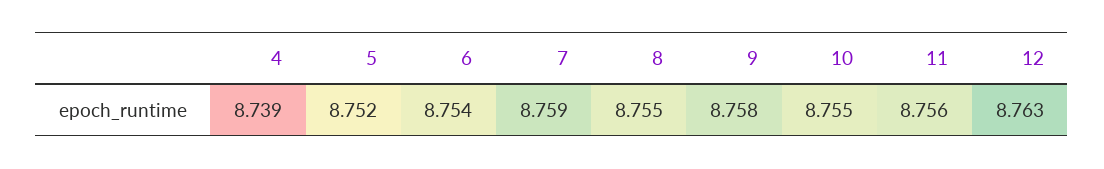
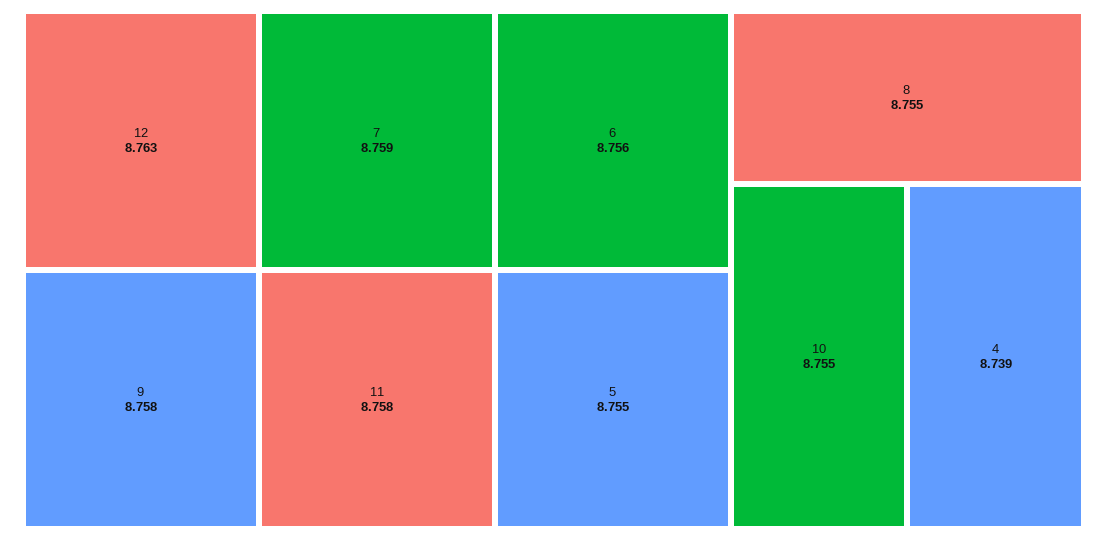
5: 8.752 -> 8.755
6: 8.754 -> 8.756
11: 8.756 -> 8.758

